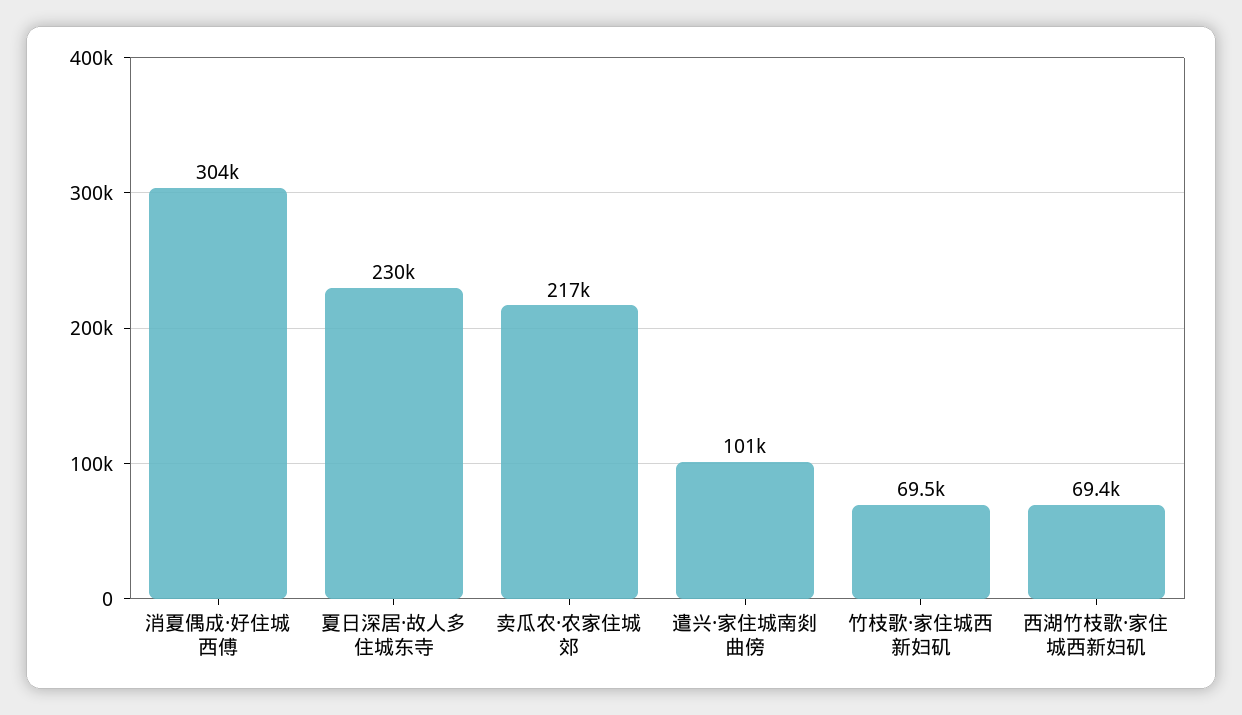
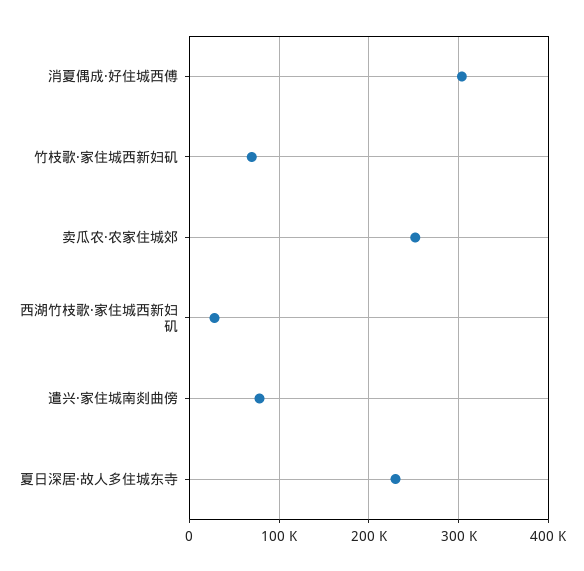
卖瓜农·农家住城郊: 217000 -> 250000
遣兴·家住城南剡曲傍: 101000 -> 80000
西湖竹枝歌·家住城西新妇矶: 69400 -> 30000

